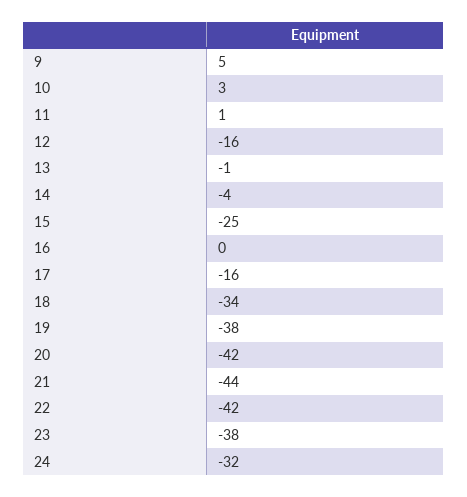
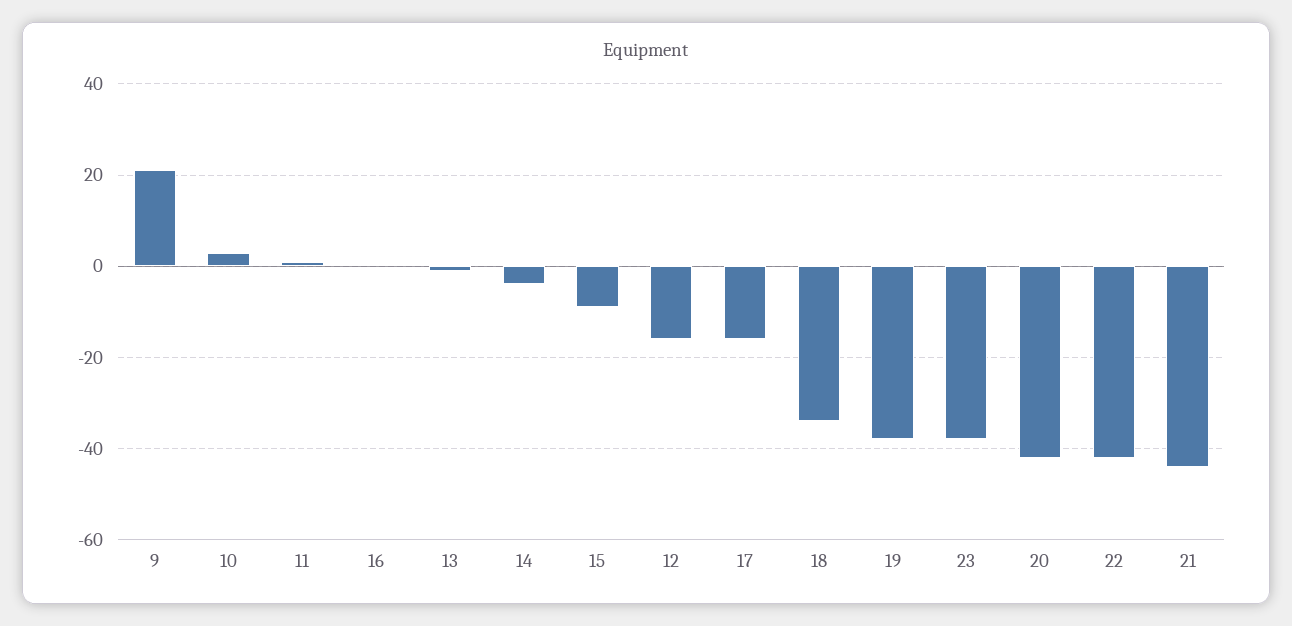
9: 5 -> 20
15: -25 -> -10
24: -32 -> none

